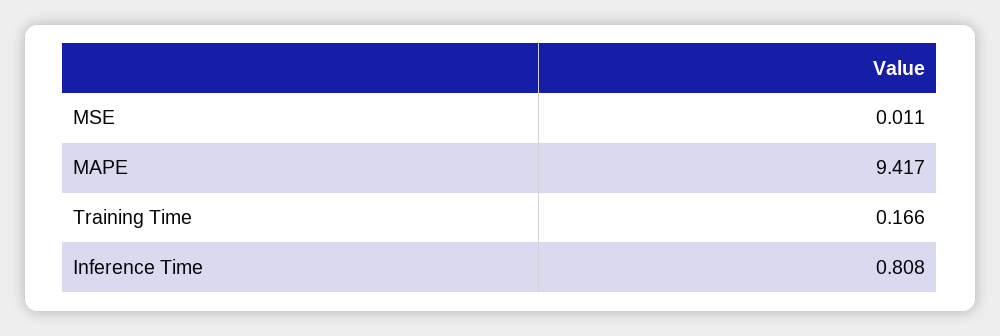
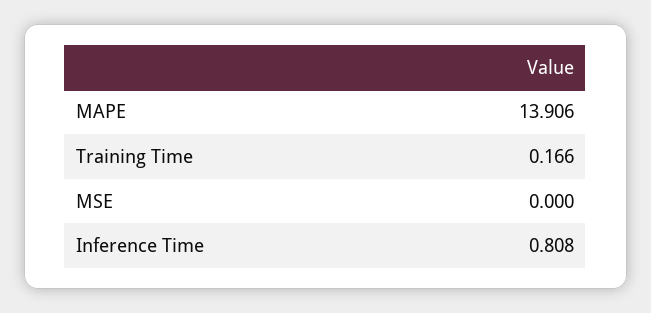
MSE: 0.011 -> 0
MAPE: 9.417 -> 13.906

